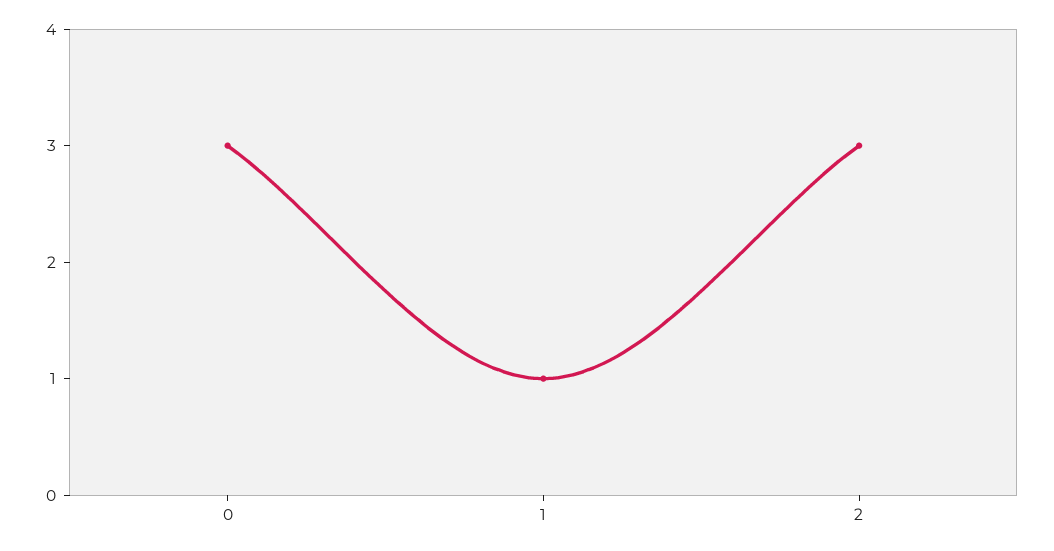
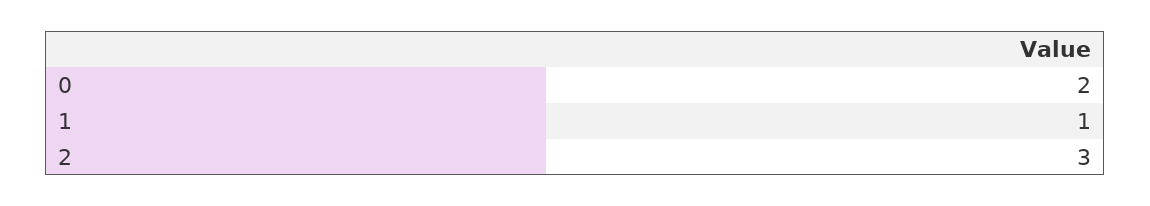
0: 3 -> 2

